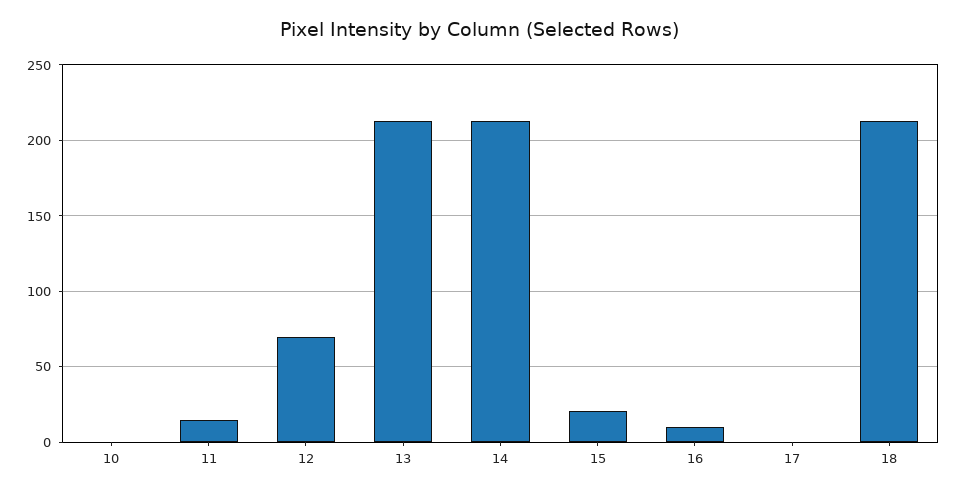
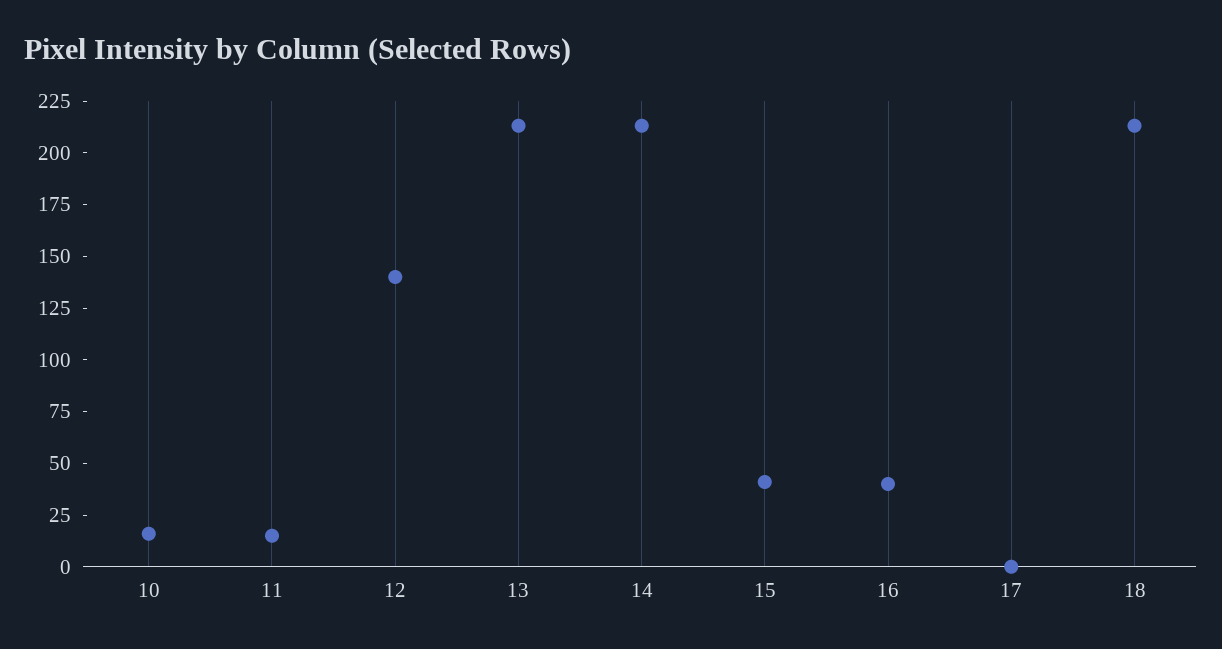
10: 0 -> 15
12: 70 -> 140
15: 20 -> 40
16: 10 -> 40

